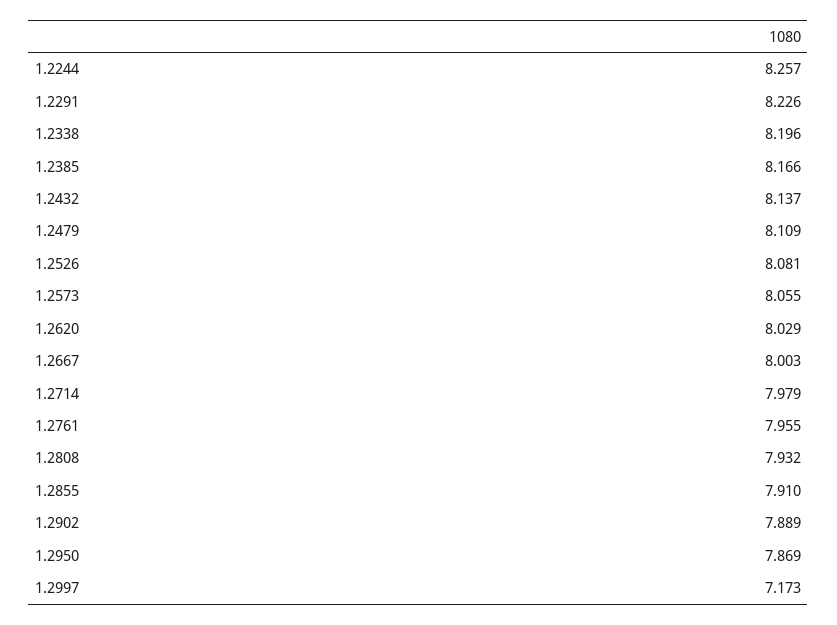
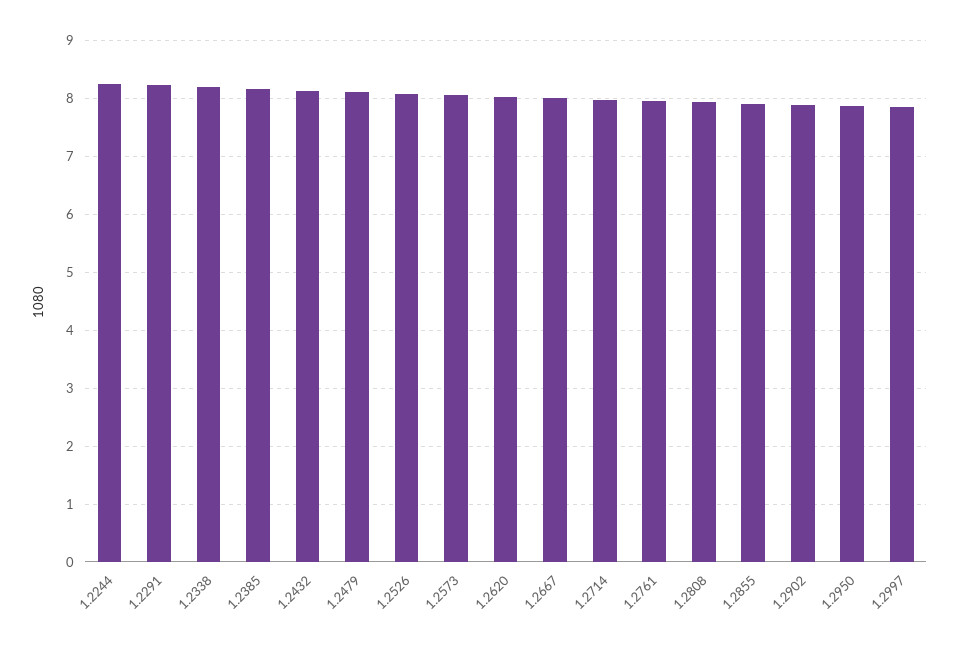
1.2997: 7.173 -> 7.8

